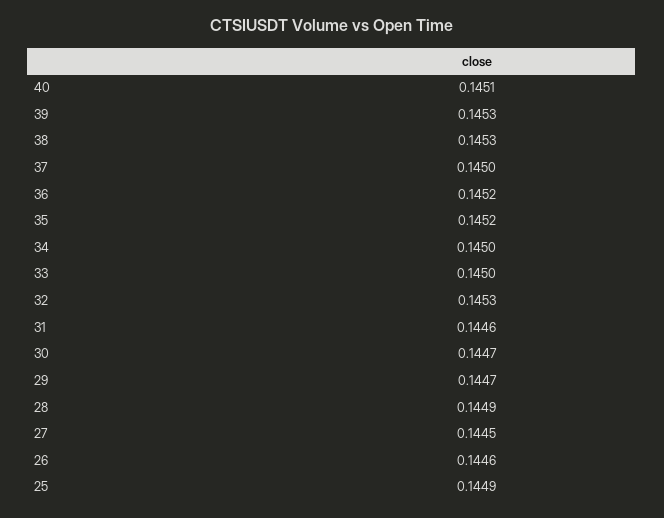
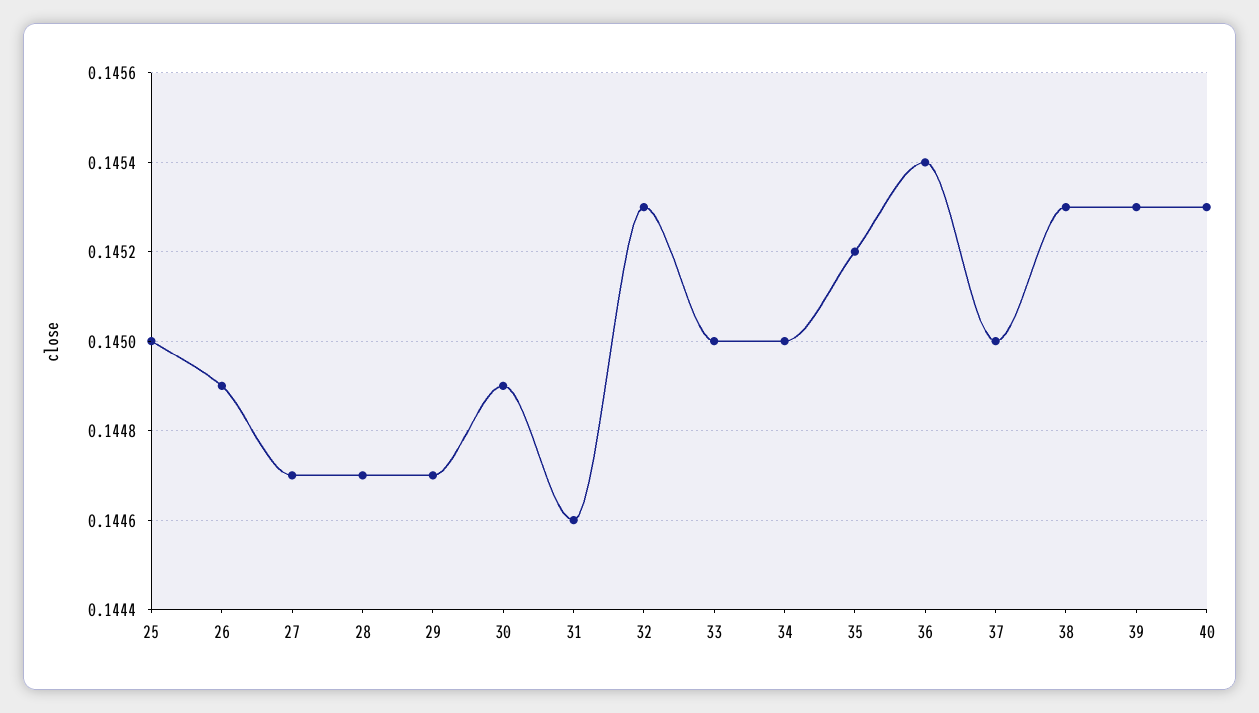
40: 0.1451 -> 0.1453
36: 0.1452 -> 0.1454
30: 0.1447 -> 0.1449
28: 0.1449 -> 0.1447
27: 0.1445 -> 0.1447
26: 0.1446 -> 0.1449
25: 0.1449 -> 0.145

